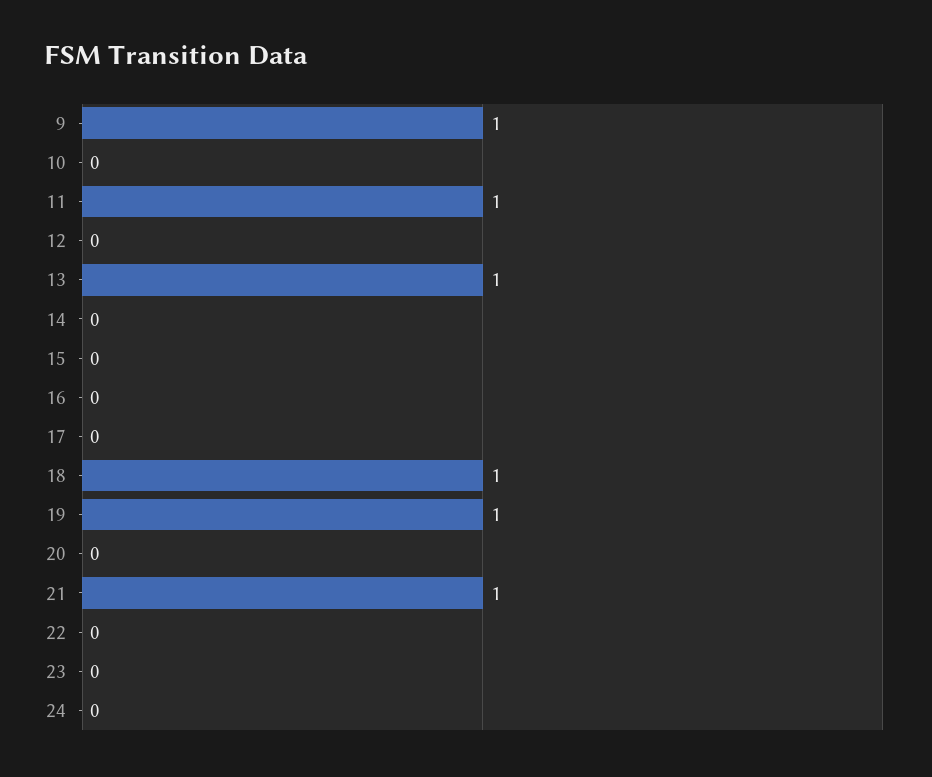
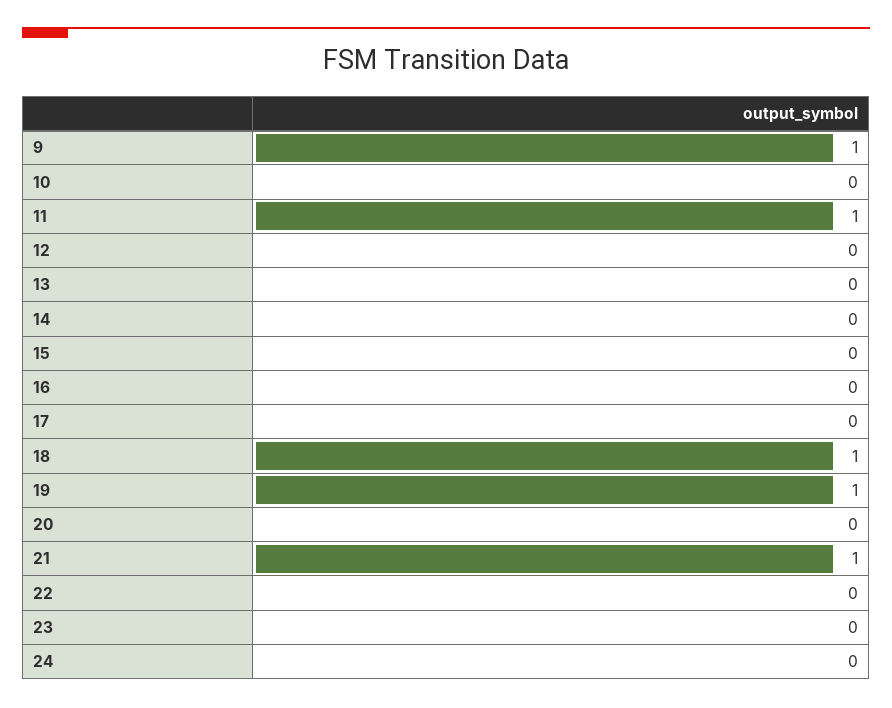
13: 1 -> 0

